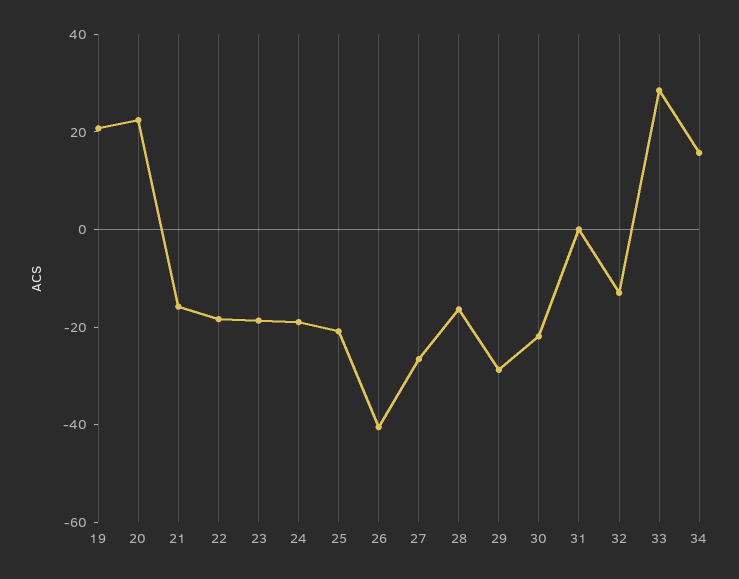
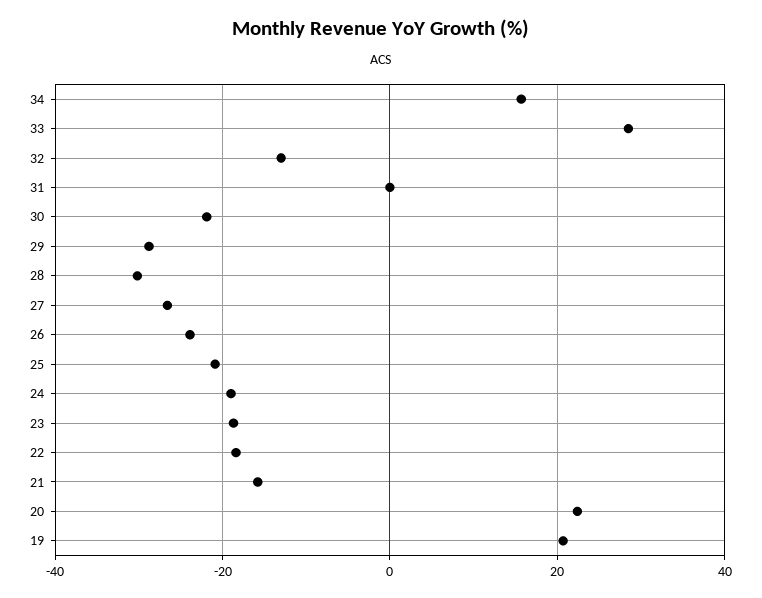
26: -40 -> -24
28: -15 -> -30

